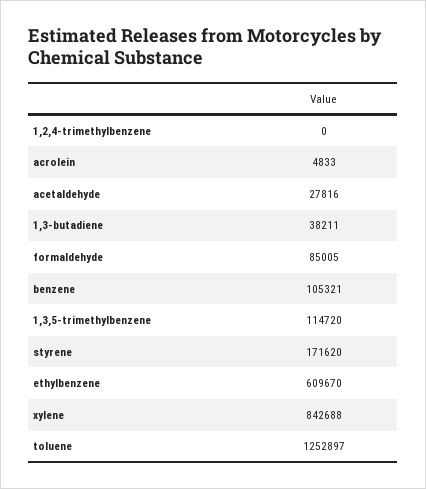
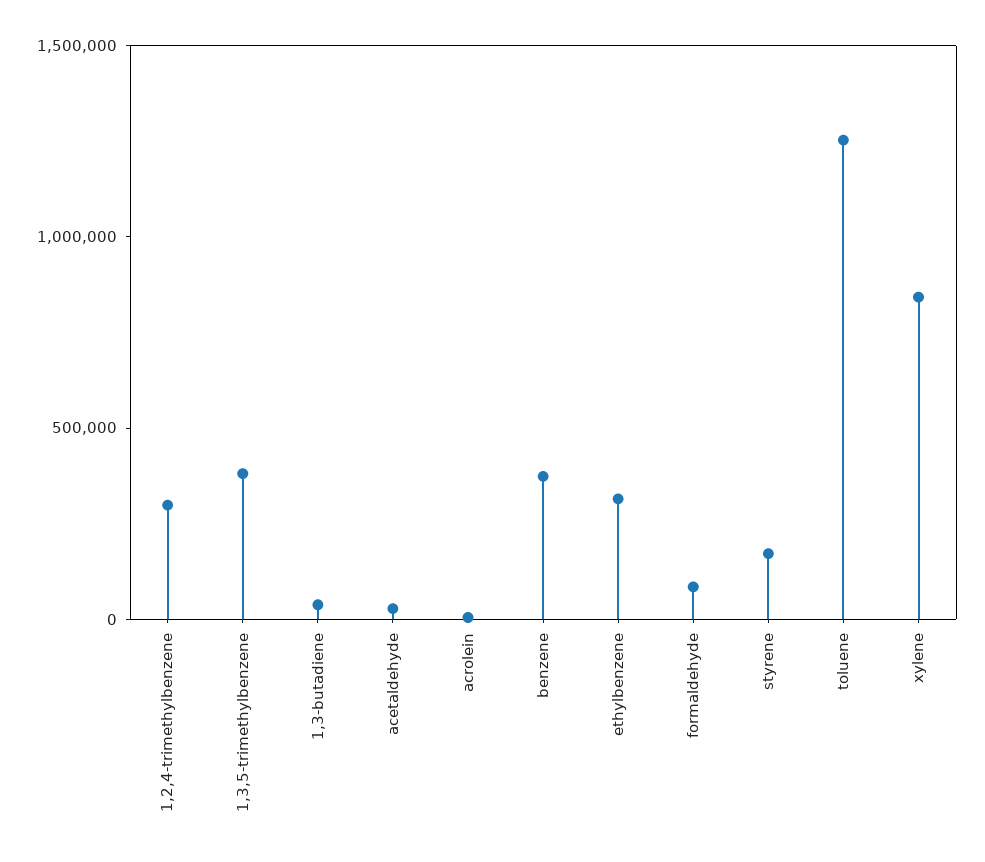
1,2,4-trimethylbenzene: 0 -> 300000
benzene: 105321 -> 400000
1,3,5-trimethylbenzene: 114720 -> 400000
ethylbenzene: 609670 -> 300000

